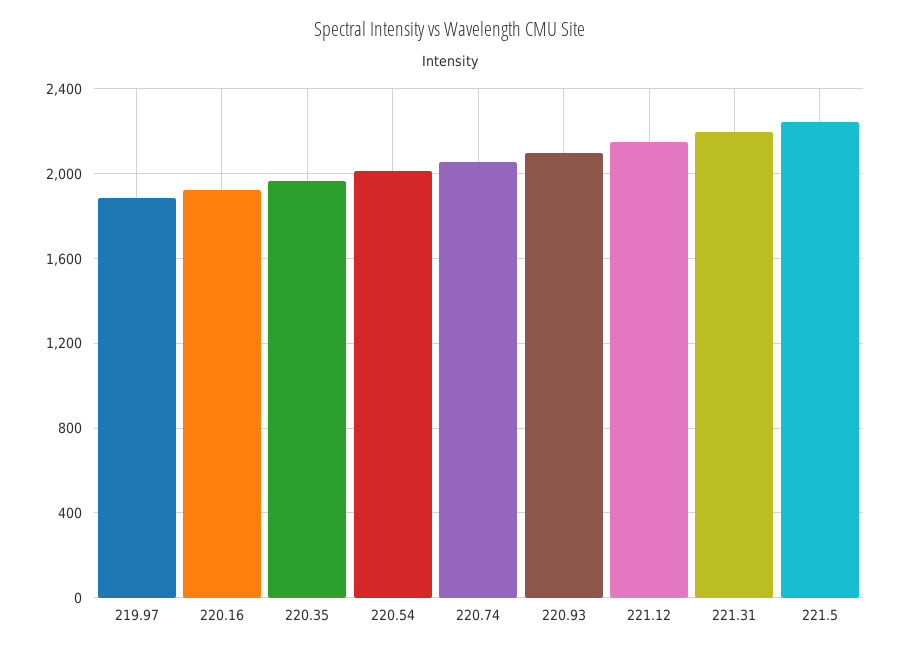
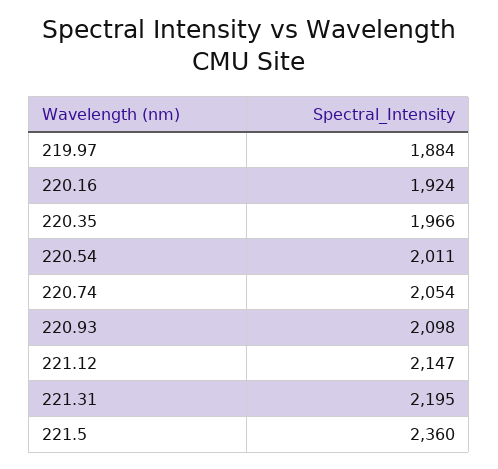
221.5: 2250 -> 2360

